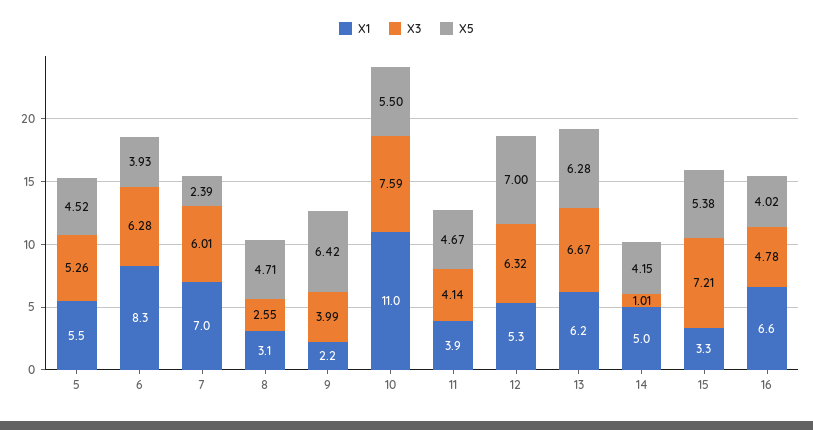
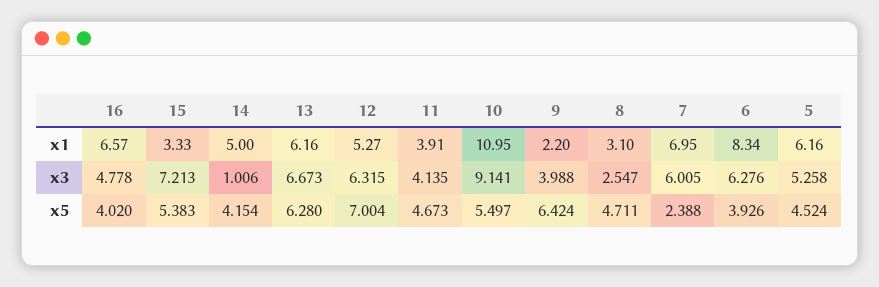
X1, 5: 5.5 -> 6.16
X3, 10: 7.59 -> 9.141

